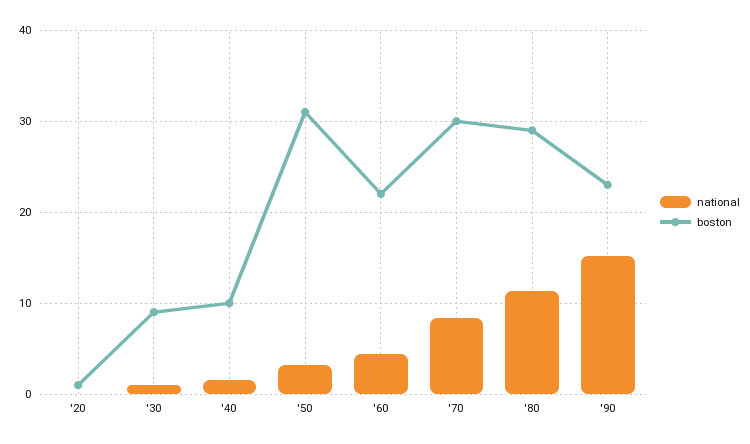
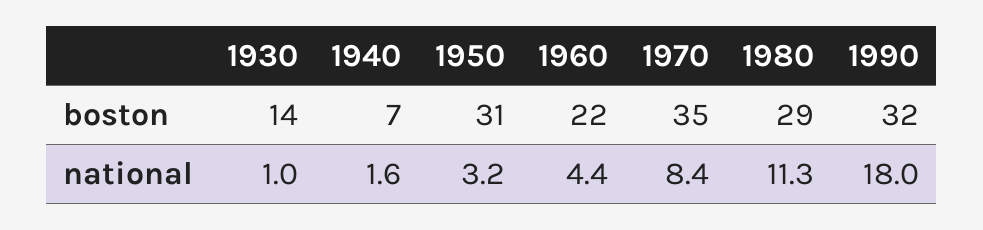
national, '20: 0 -> none
boston, '20: 1 -> none
boston, '30: 9 -> 14
boston, '40: 10 -> 7
boston, '70: 30 -> 35
national, '90: 15 -> 18
boston, '90: 23 -> 32

